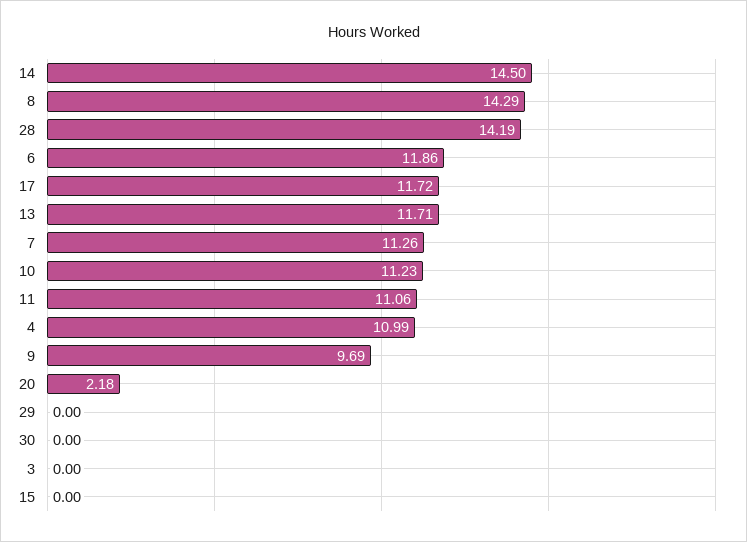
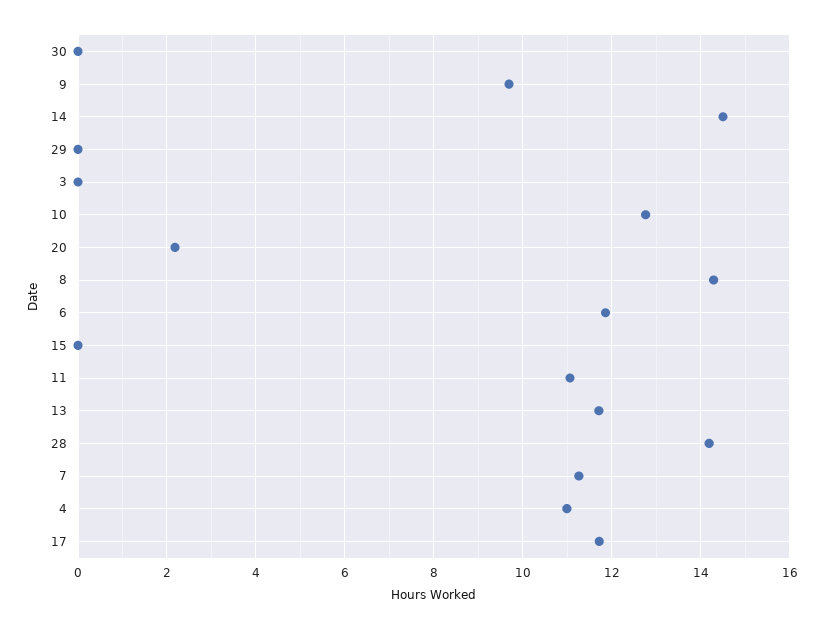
10: 11.23 -> 12.8

